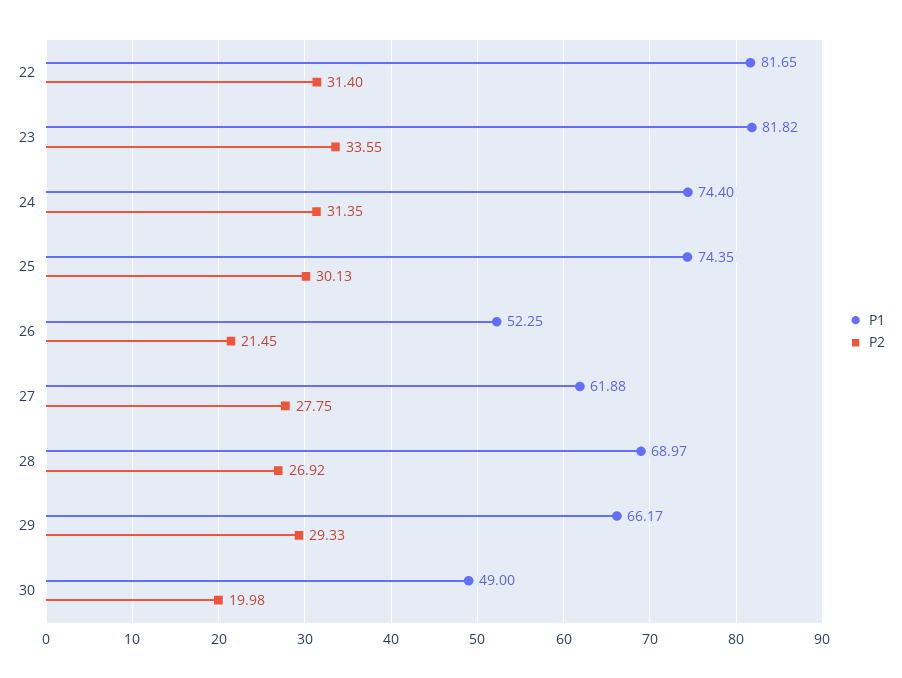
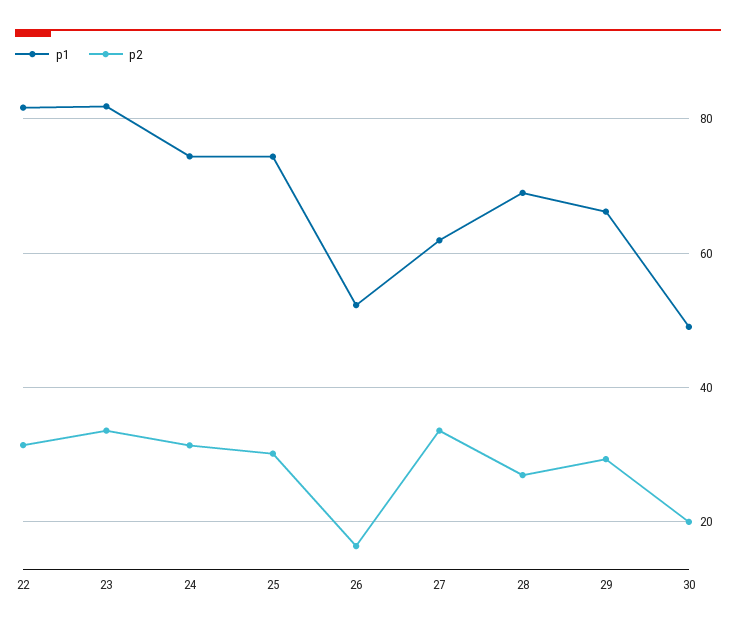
P2, 26: 21.45 -> 16
P2, 27: 27.75 -> 34

